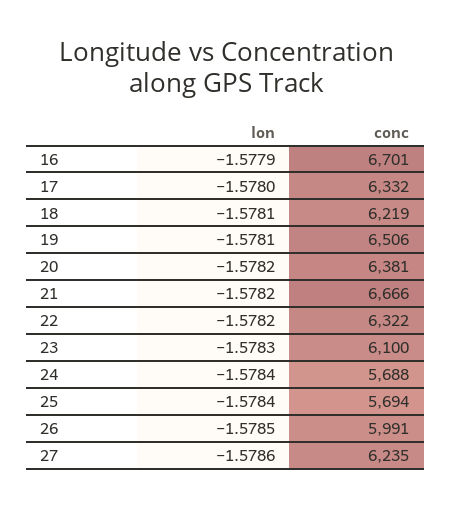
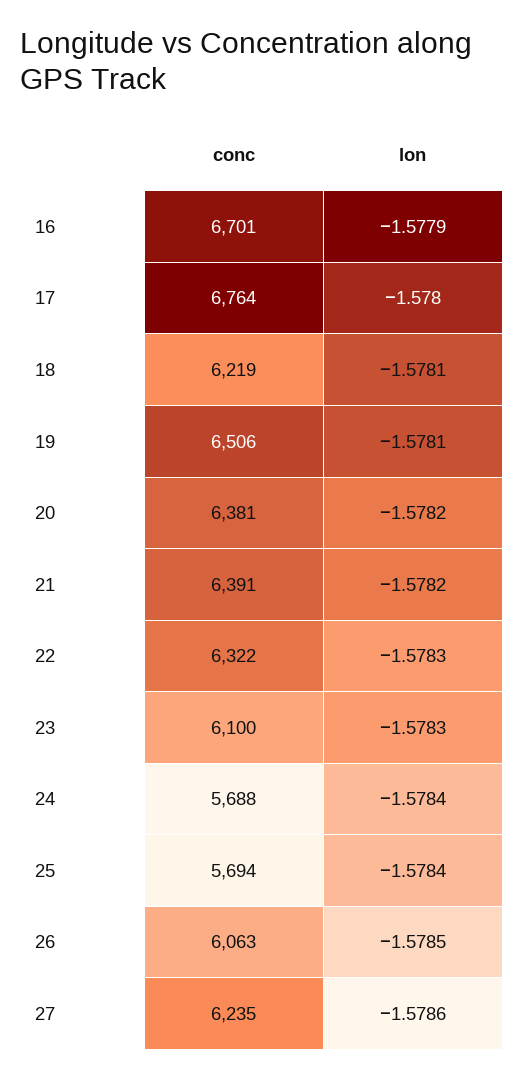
conc, 17: 6332 -> 6764
conc, 21: 6666 -> 6391
lon, 22: -1.5782 -> -1.5783
conc, 26: 5991 -> 6063

